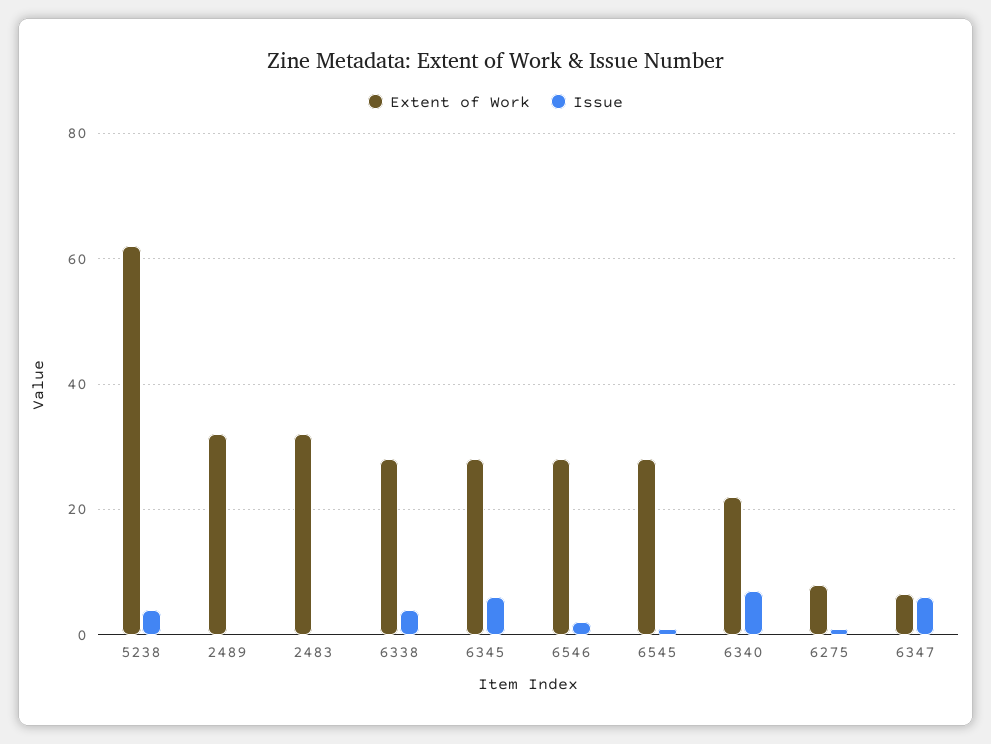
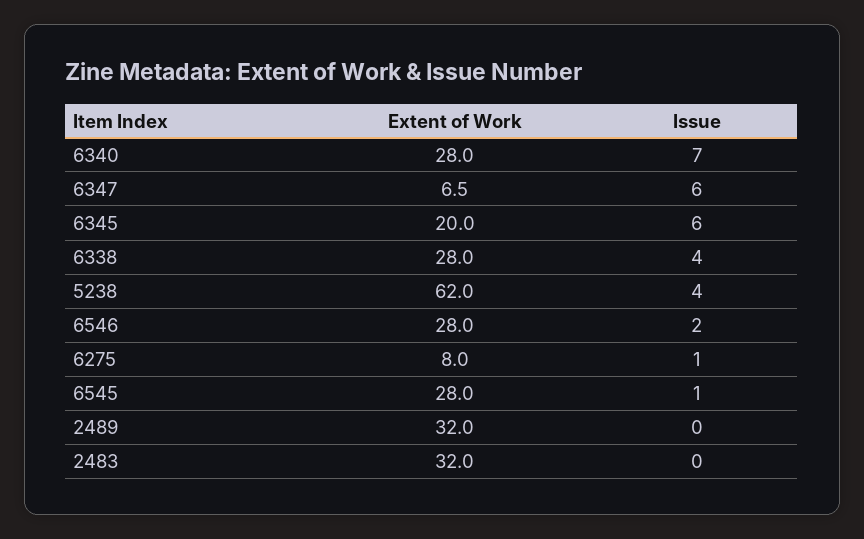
Extent of Work, 6345: 28 -> 20
Extent of Work, 6340: 22 -> 28

